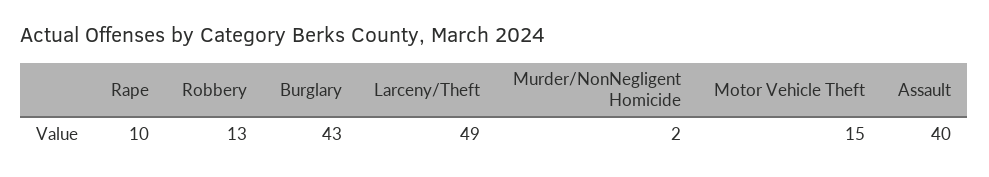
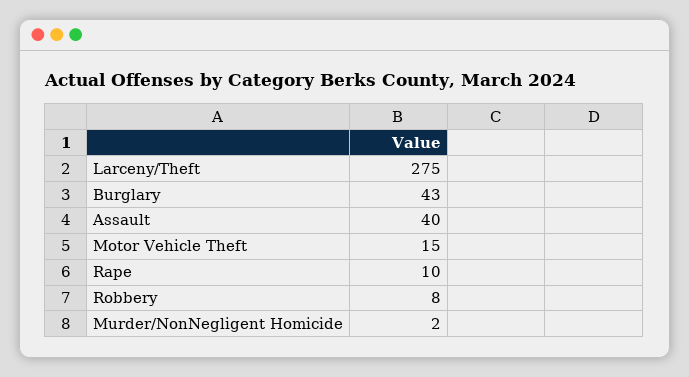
Robbery: 13 -> 8
Larceny/Theft: 49 -> 275

